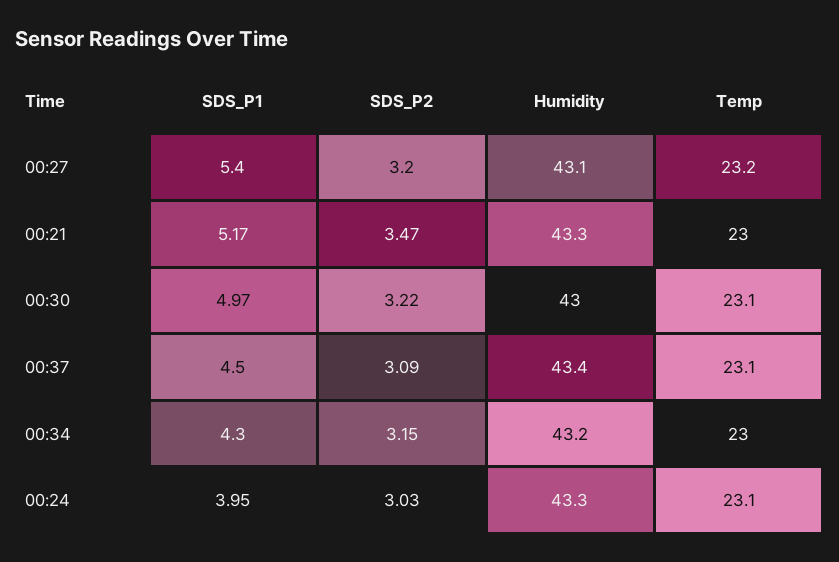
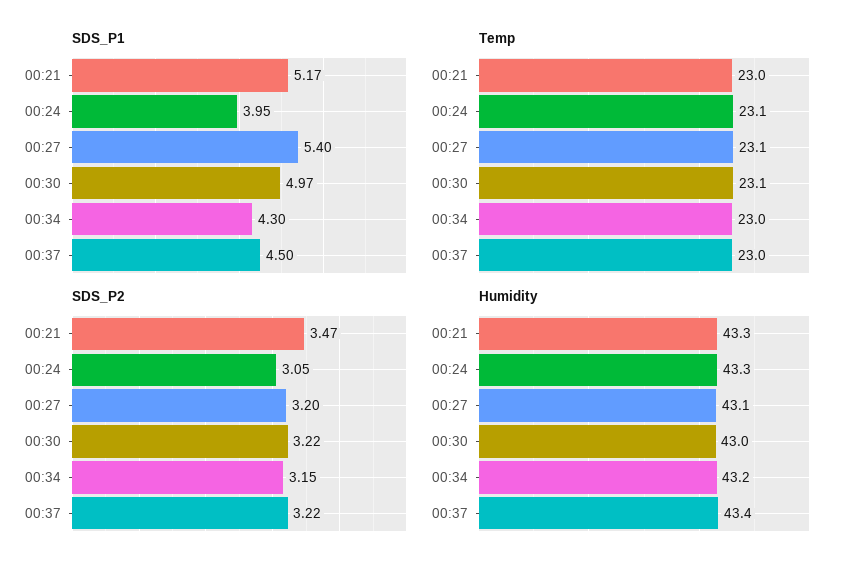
Temp, 00:27: 23.2 -> 23.1
SDS_P2, 00:37: 3.09 -> 3.22
Temp, 00:37: 23.1 -> 23
SDS_P2, 00:24: 3.03 -> 3.05

